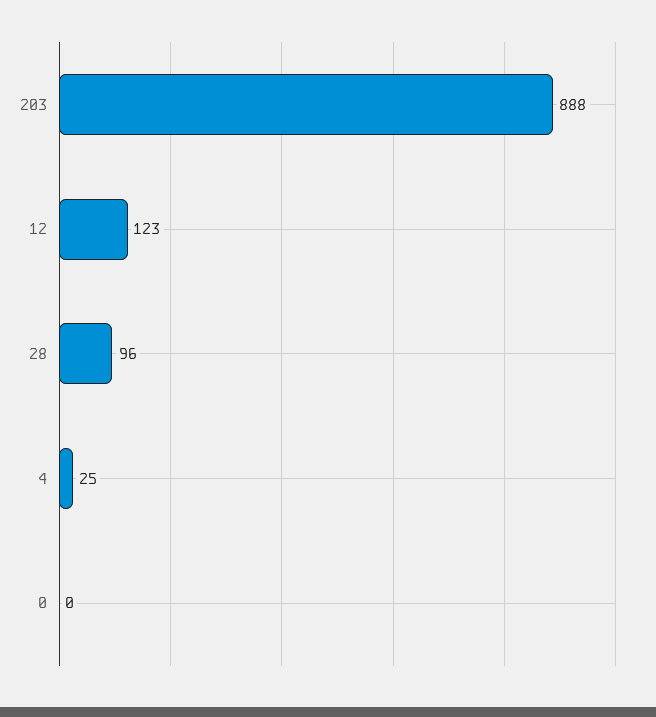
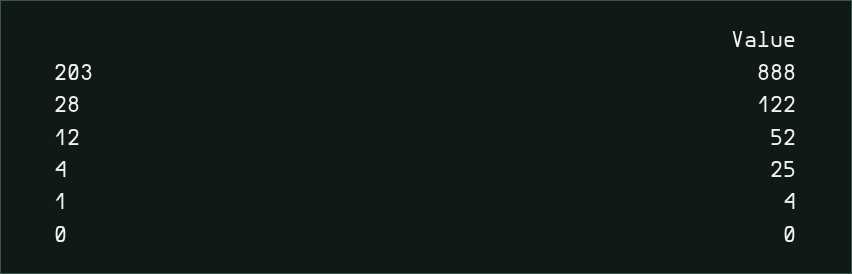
12: 123 -> 52
28: 96 -> 122
1: none -> 4

